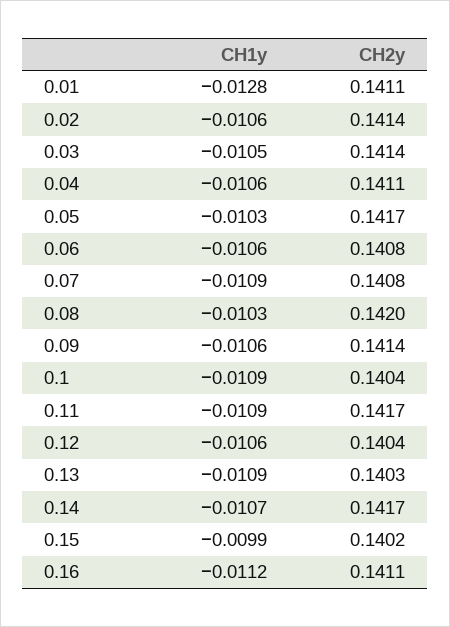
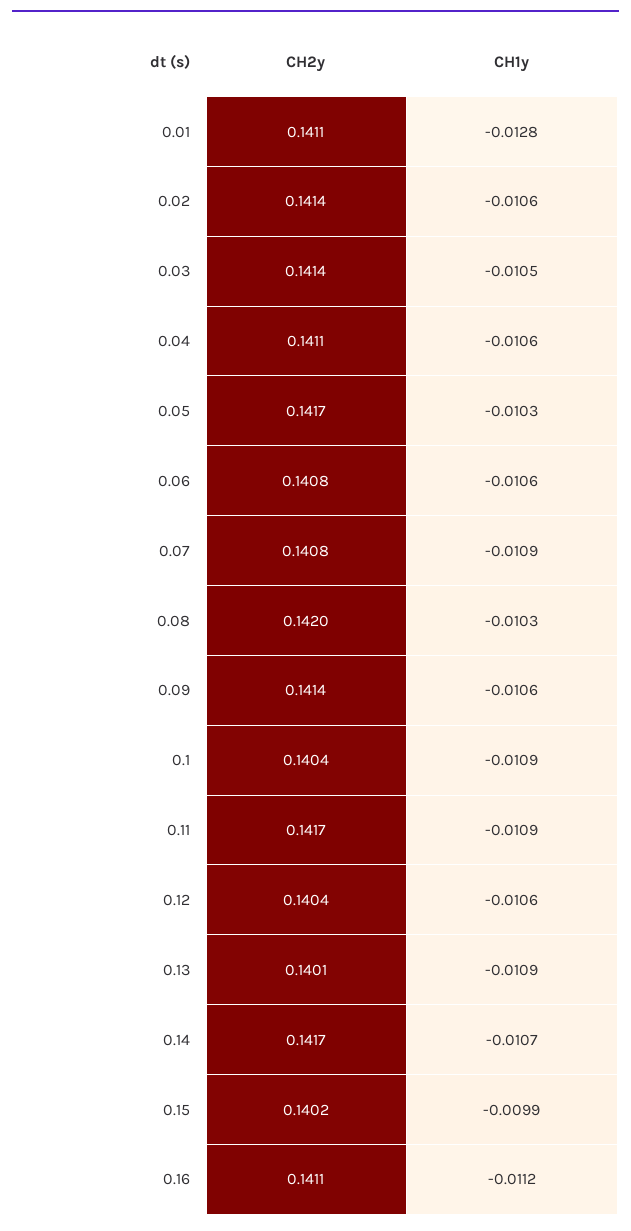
CH2y, 0.13: 0.1403 -> 0.1401

